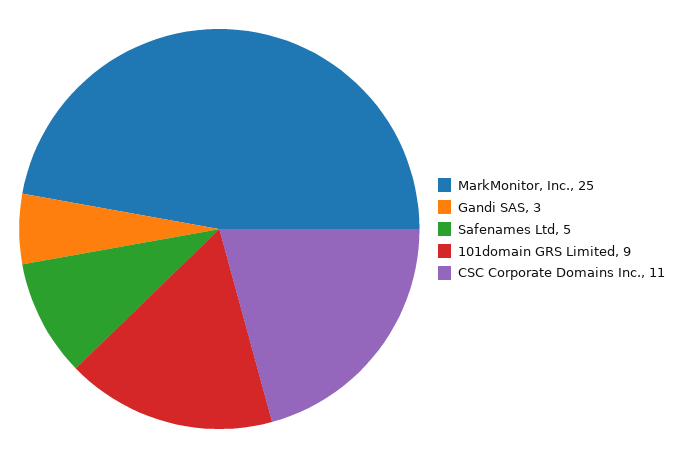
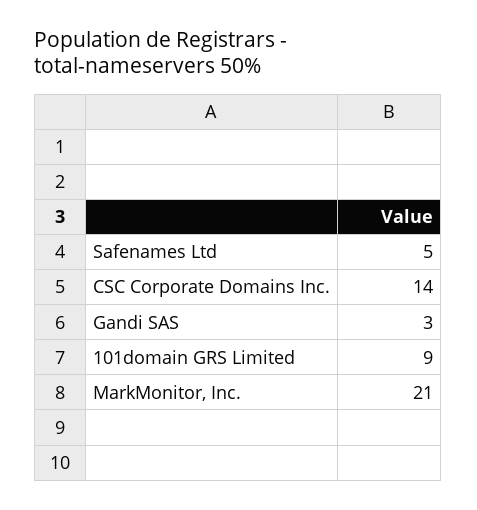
MarkMonitor, Inc.: 25 -> 21
CSC Corporate Domains Inc.: 11 -> 14

